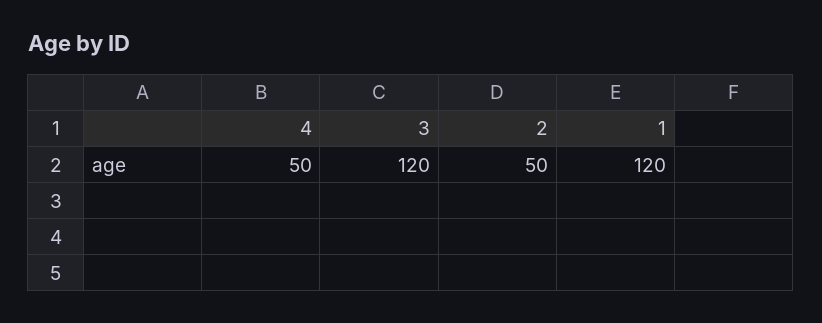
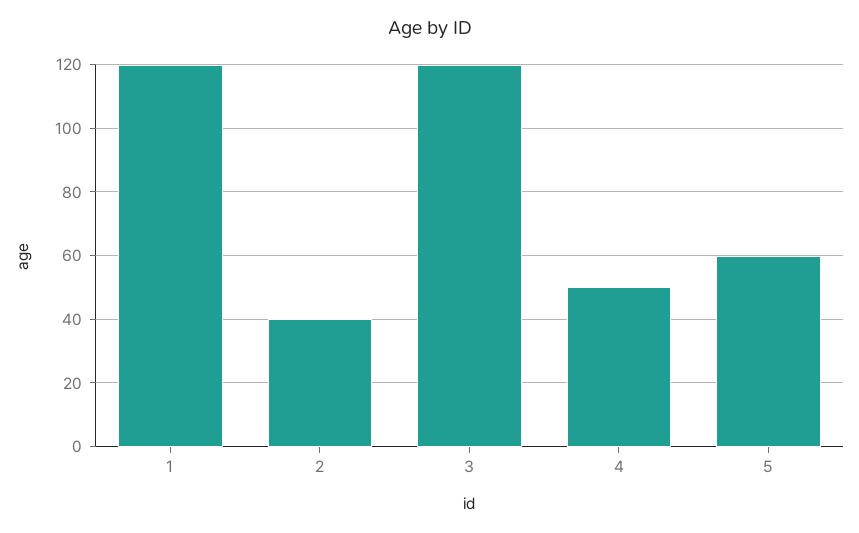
2: 50 -> 40
5: none -> 60

